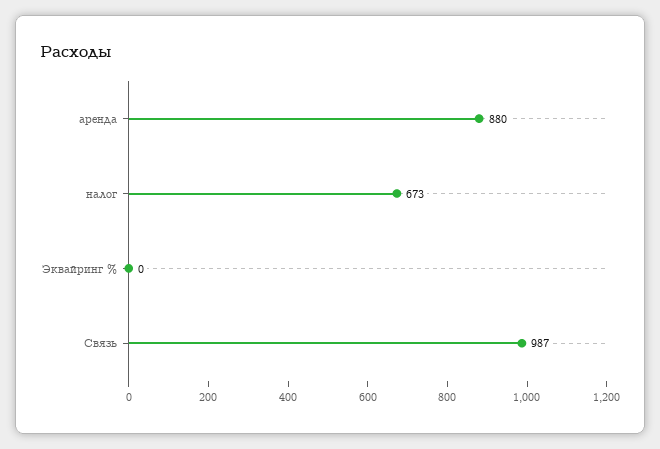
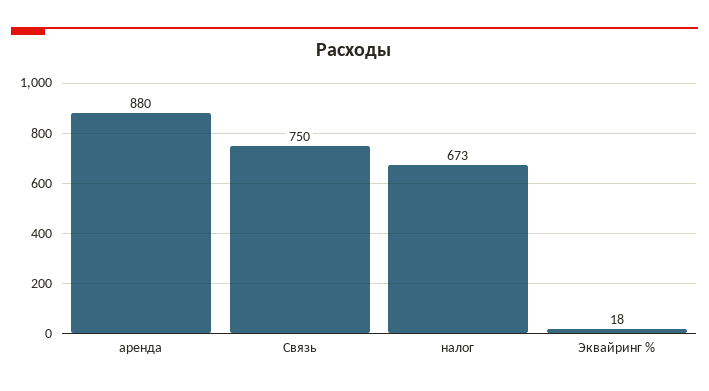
Эквайринг %: 0 -> 18
Связь: 987 -> 750

